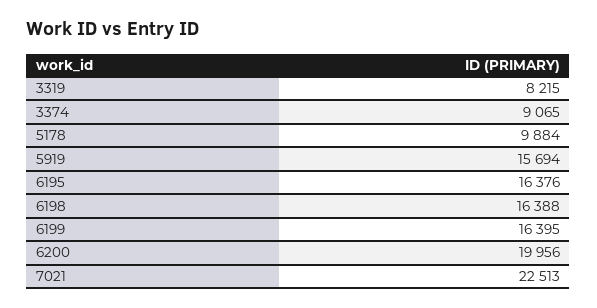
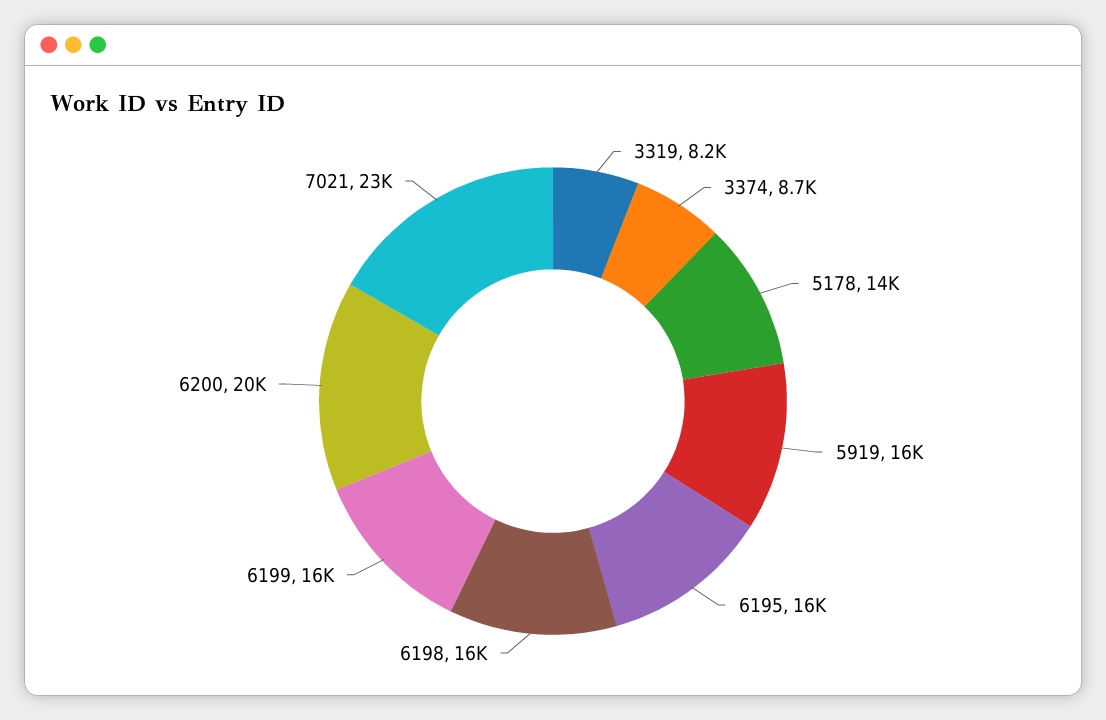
3374: 9065 -> 8700
5178: 9884 -> 14000

